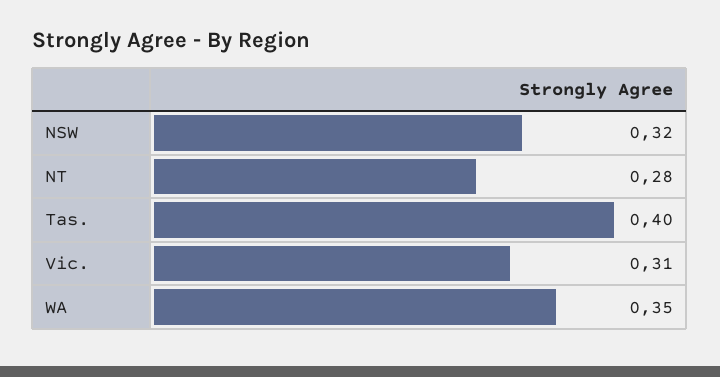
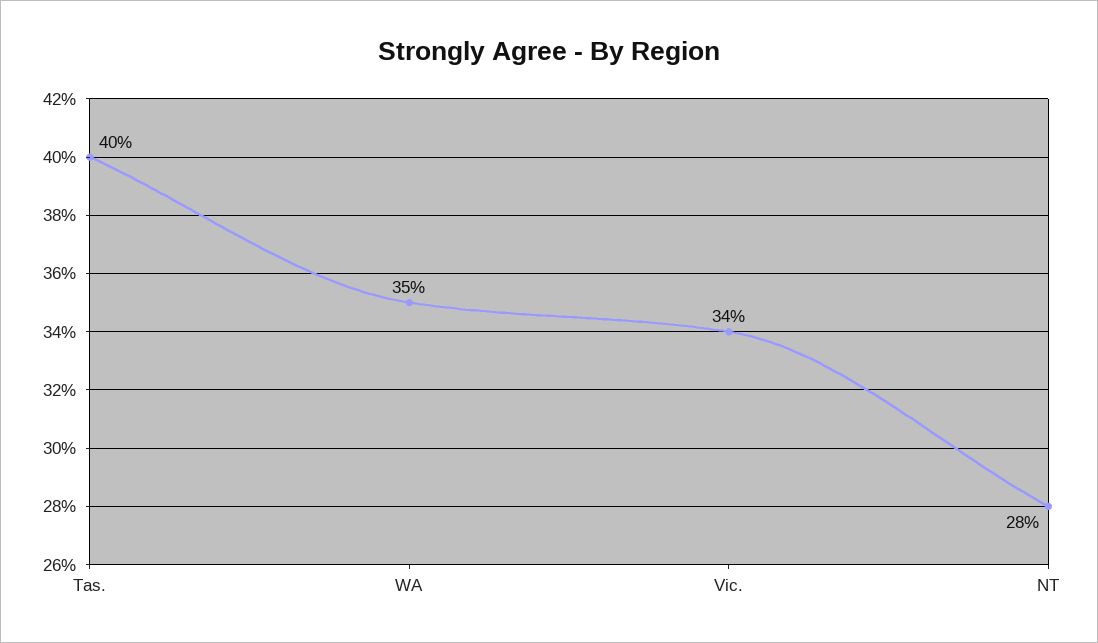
NSW: 0.32 -> none
Vic.: 0.31 -> 0.34

